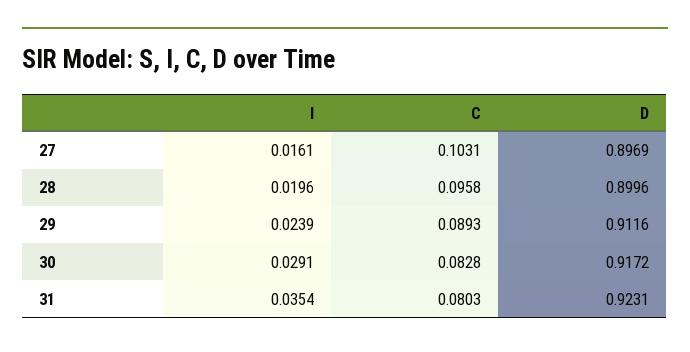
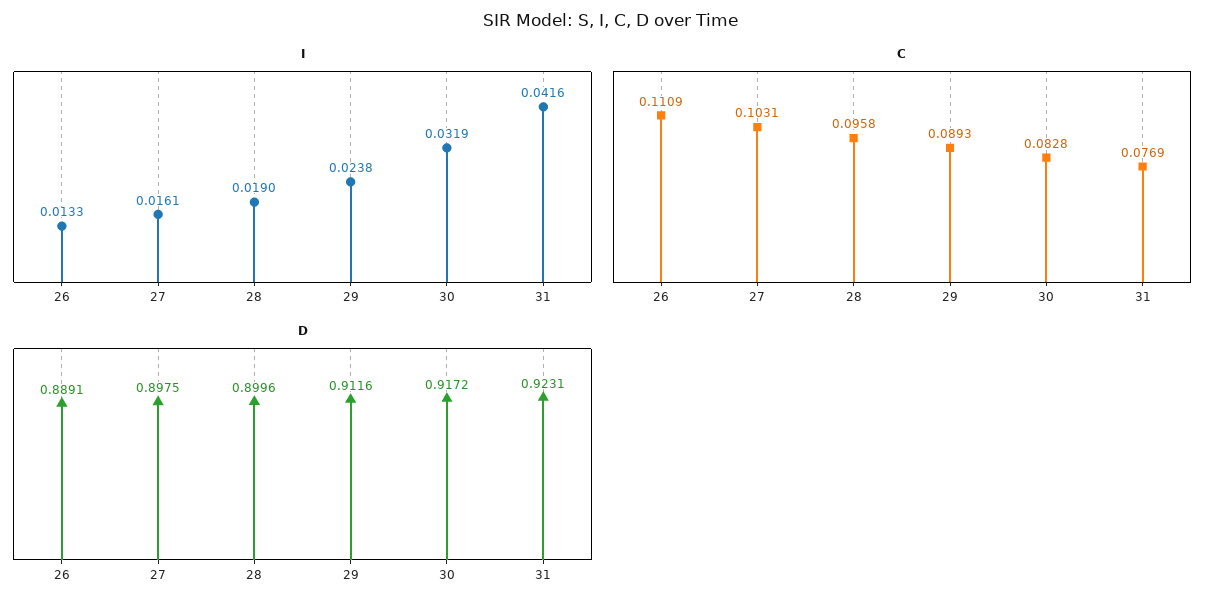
D, 27: 0.8969 -> 0.8975
I, 28: 0.0196 -> 0.019
I, 29: 0.0239 -> 0.0238
I, 30: 0.0291 -> 0.0319
I, 31: 0.0354 -> 0.0416
C, 31: 0.0803 -> 0.0769
I, 26: none -> 0.0133
C, 26: none -> 0.1109
D, 26: none -> 0.8891

